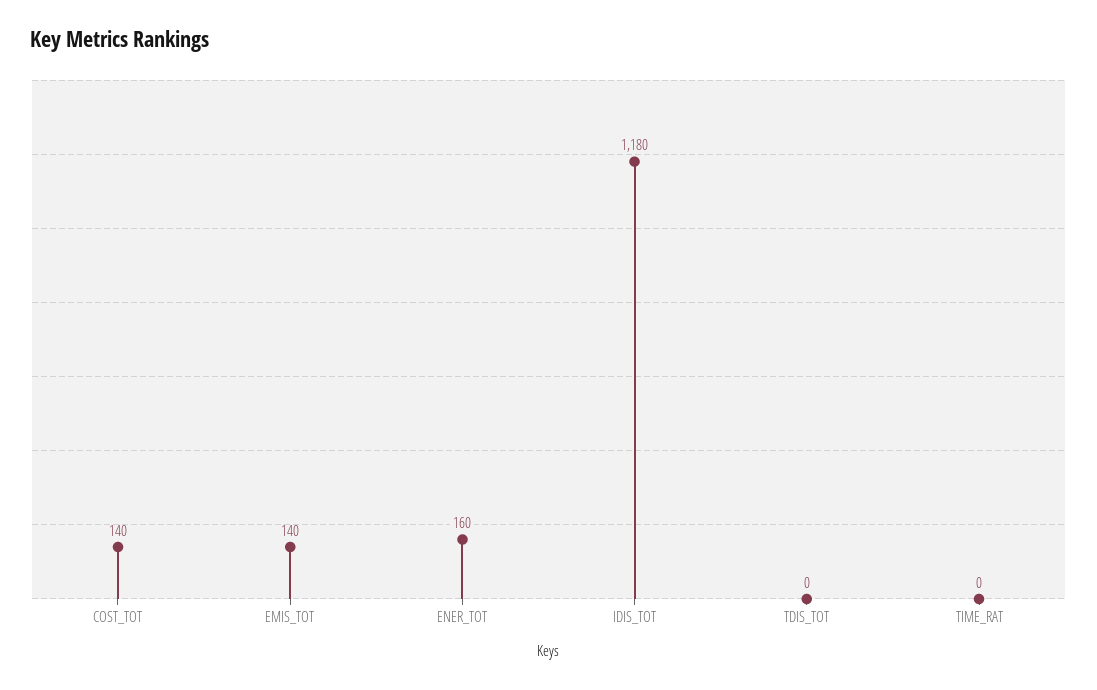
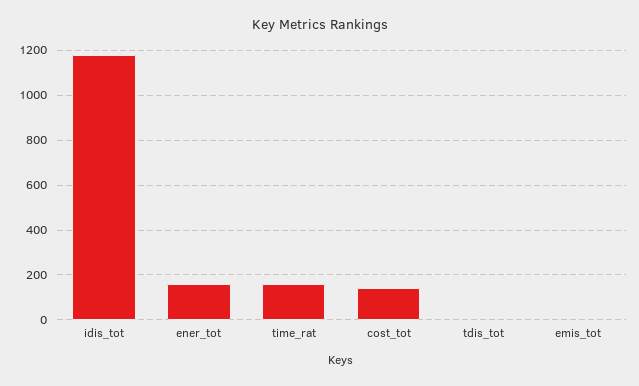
EMIS_TOT: 140 -> 0
TIME_RAT: 0 -> 150

